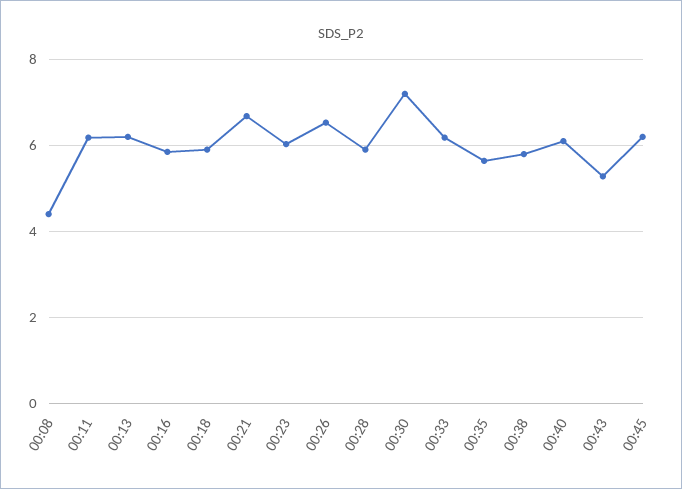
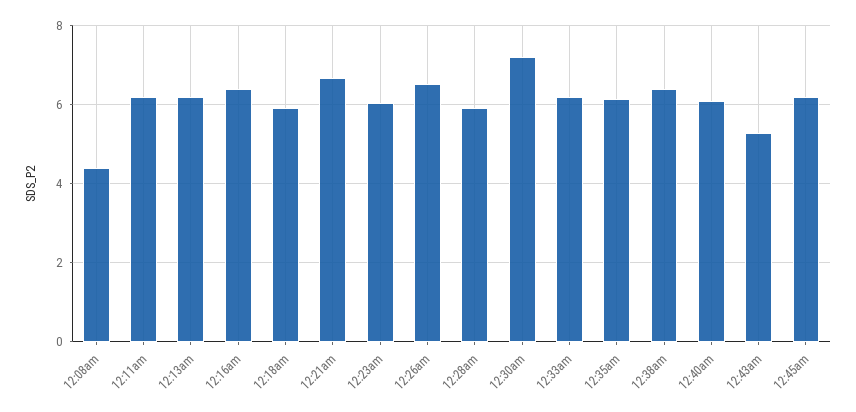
00:16: 5.8 -> 6.4
00:35: 5.6 -> 6.2
00:38: 5.8 -> 6.4

